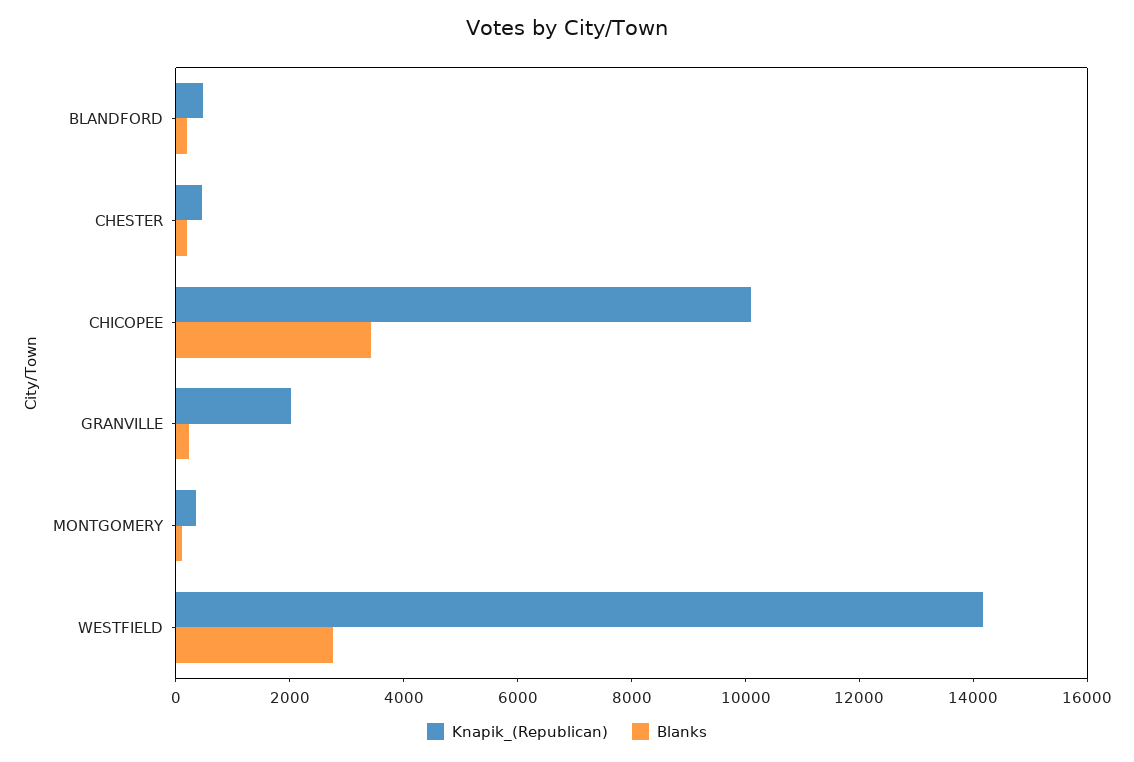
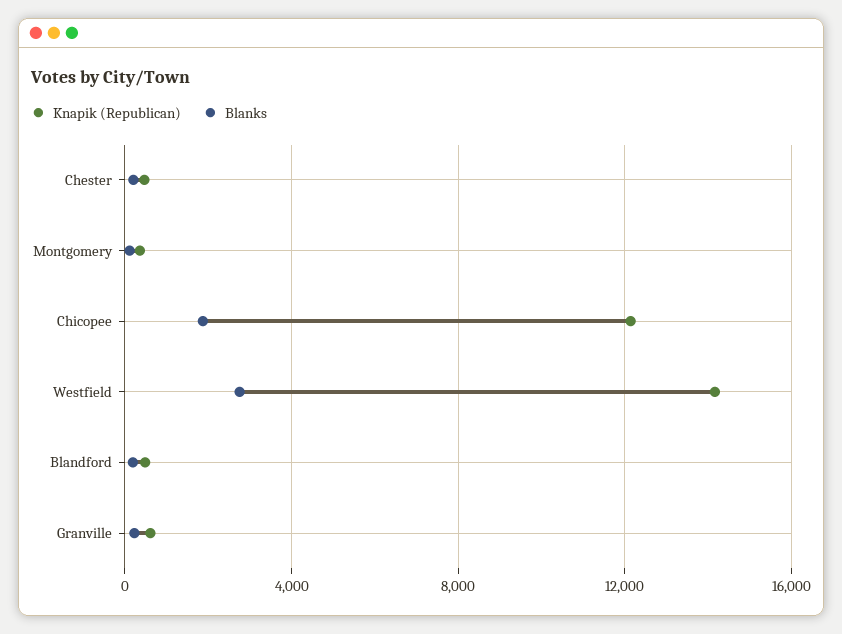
Knapik_(Republican), CHICOPEE: 10000 -> 12000
Blanks, CHICOPEE: 3500 -> 2000
Knapik_(Republican), GRANVILLE: 2000 -> 500

